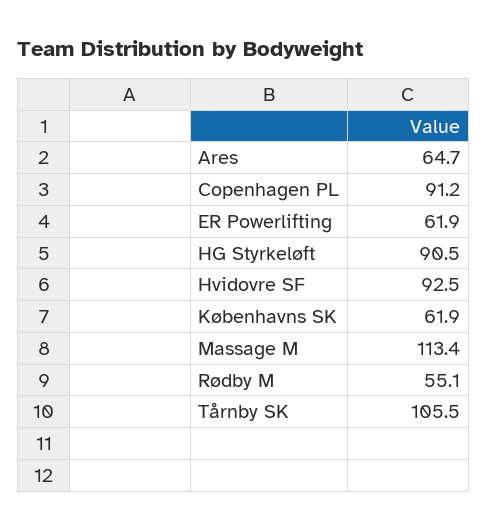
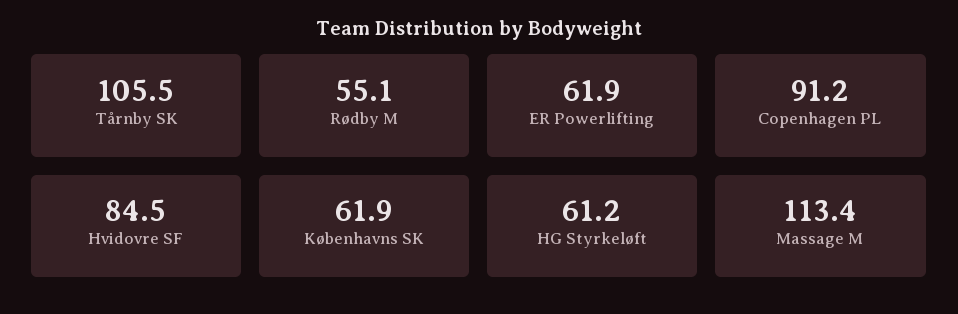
Ares: 64.7 -> none
HG Styrkeløft: 90.5 -> 61.2
Hvidovre SF: 92.5 -> 84.5

